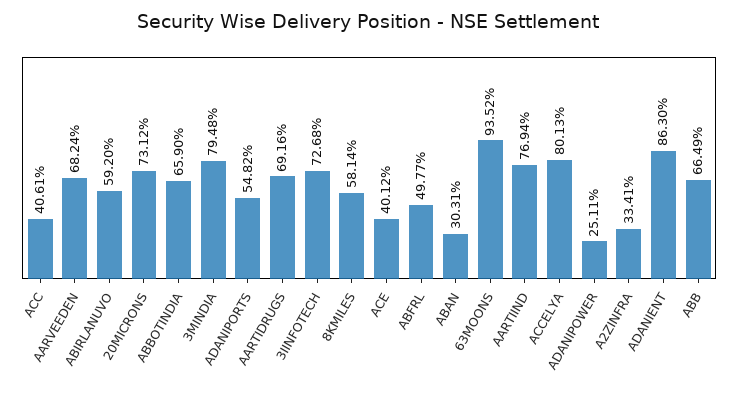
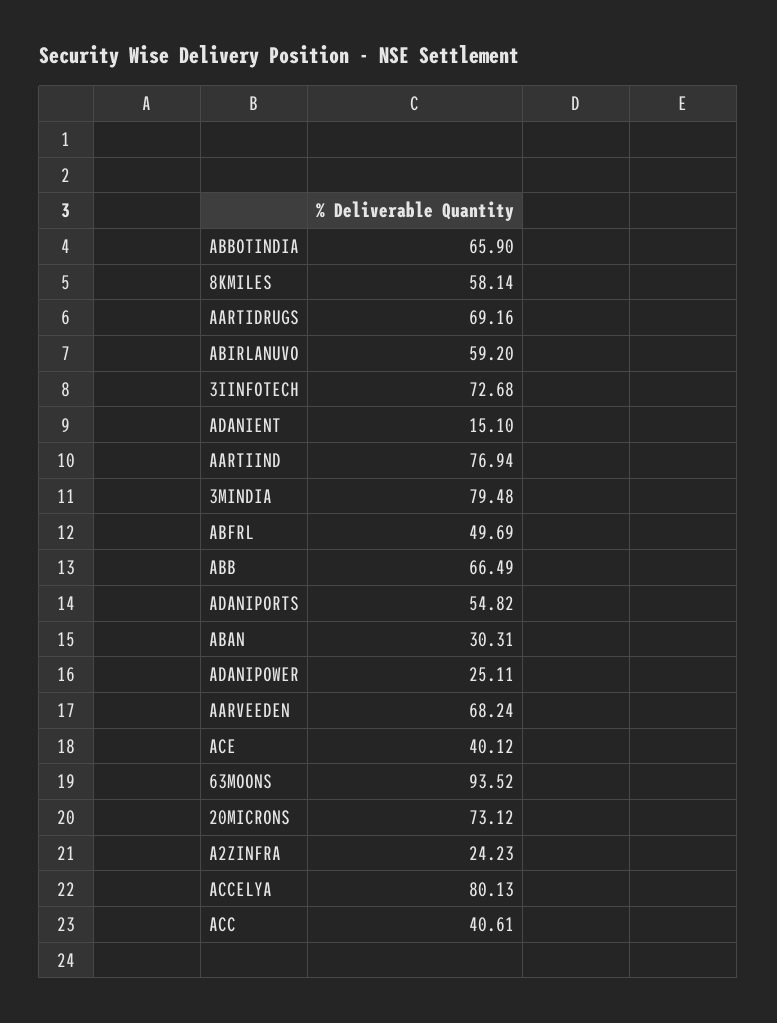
ABFRL: 49.77 -> 49.69
A2ZINFRA: 33.41 -> 24.23
ADANIENT: 86.3 -> 15.1

